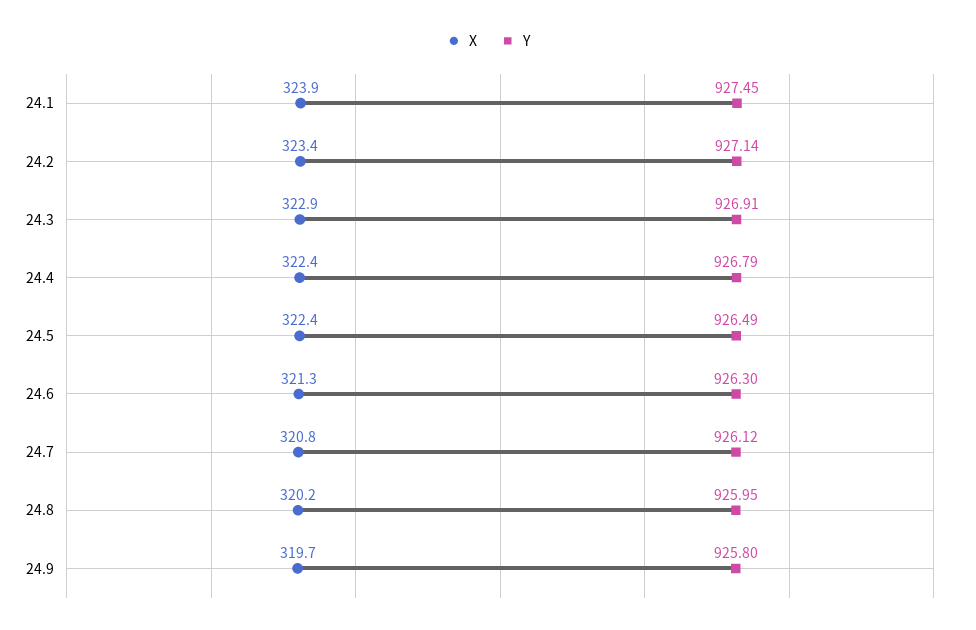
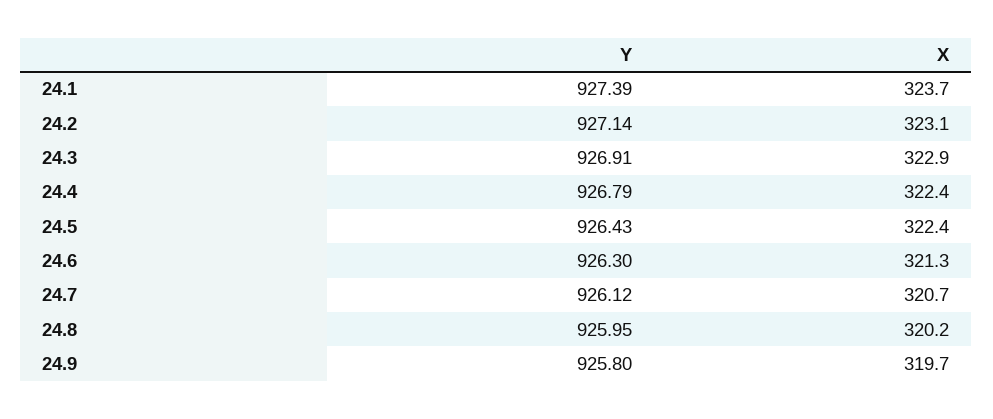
X, 24.1: 323.9 -> 323.7
Y, 24.1: 927.45 -> 927.39
X, 24.2: 323.4 -> 323.1
Y, 24.5: 926.49 -> 926.43
X, 24.7: 320.8 -> 320.7

